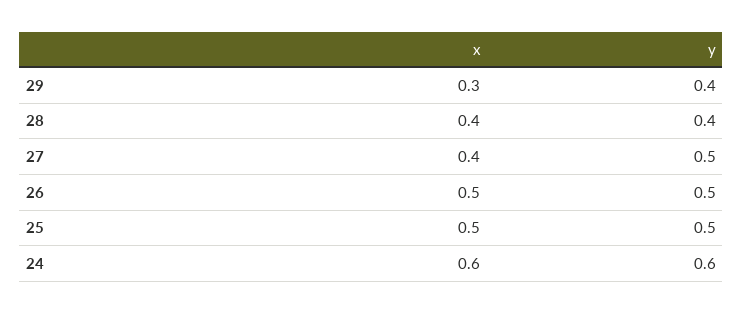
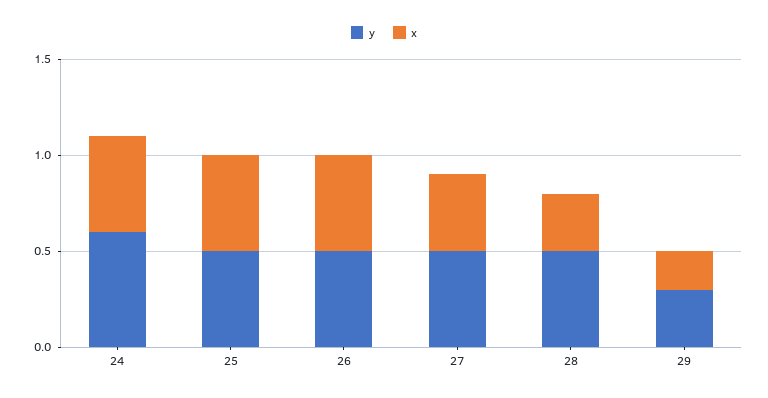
x, 29: 0.3 -> 0.2
y, 29: 0.4 -> 0.3
x, 28: 0.4 -> 0.3
y, 28: 0.4 -> 0.5
x, 24: 0.6 -> 0.5

